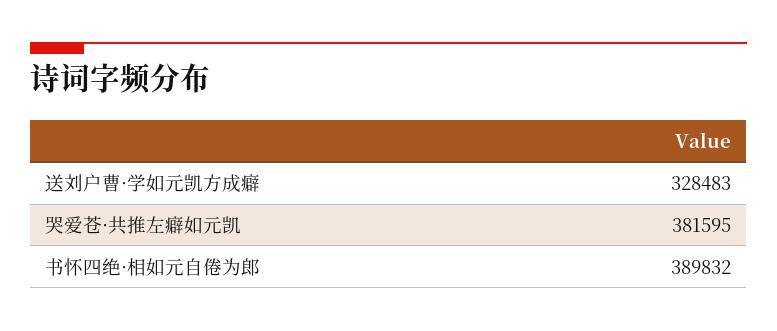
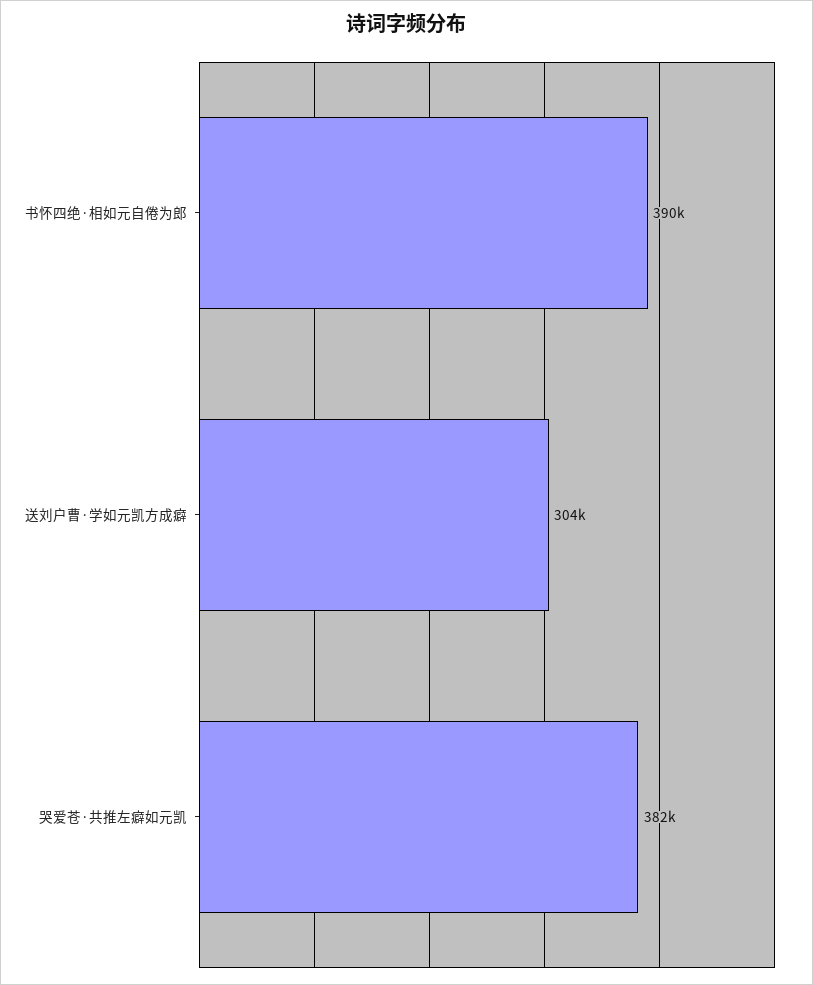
送刘户曹·学如元凯方成癖: 328483 -> 304000

